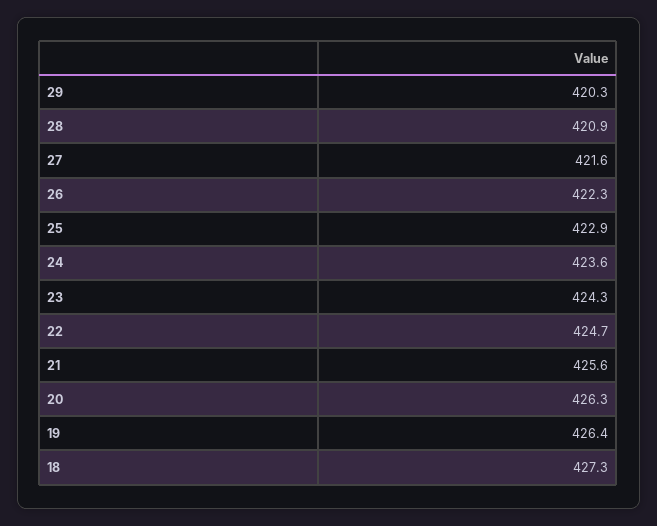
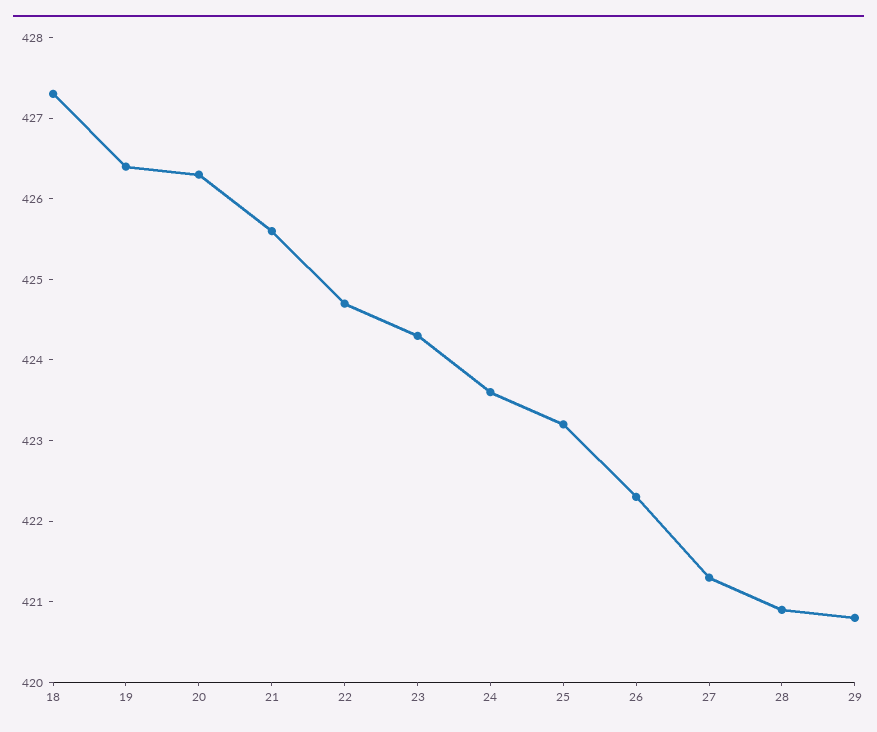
29: 420.3 -> 420.8
27: 421.6 -> 421.3
25: 422.9 -> 423.2

